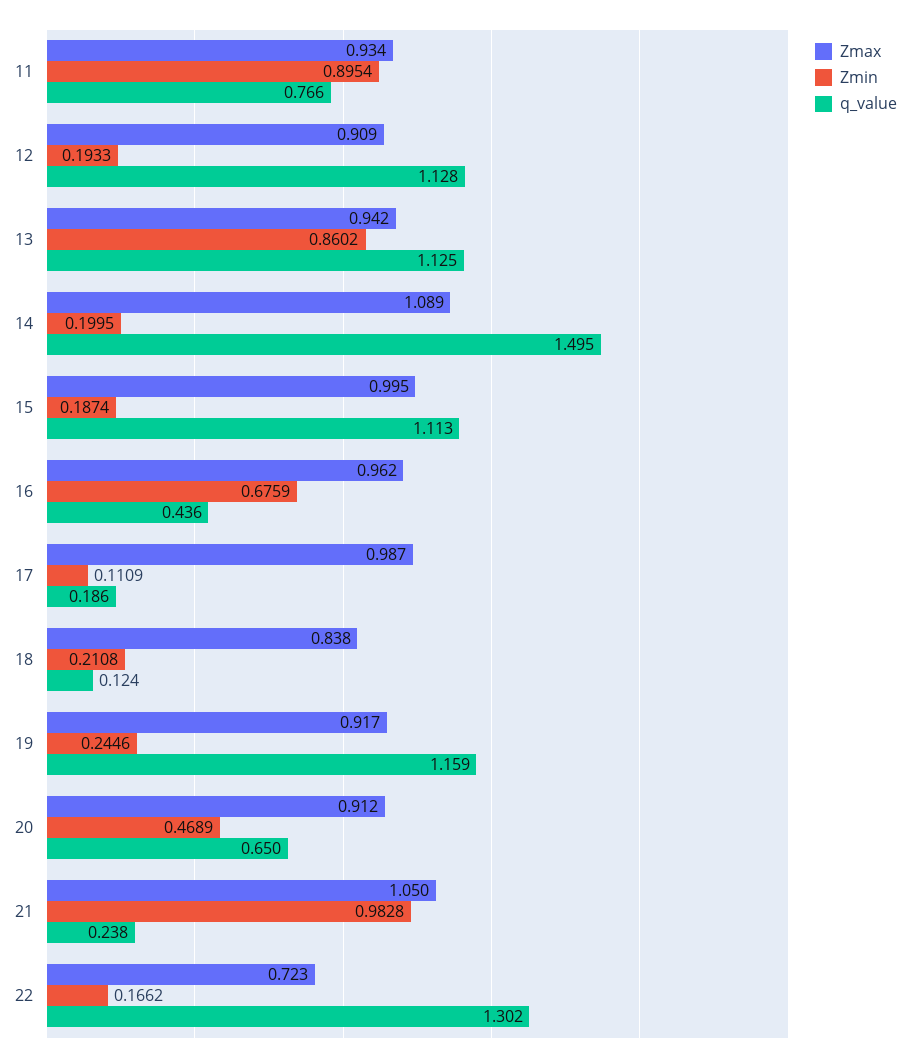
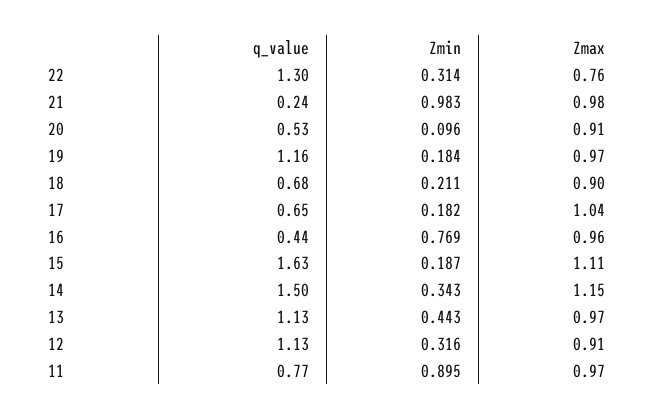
Zmax, 11: 0.934 -> 0.97
Zmin, 12: 0.1933 -> 0.316
Zmax, 13: 0.942 -> 0.97
Zmin, 13: 0.8602 -> 0.443
Zmax, 14: 1.089 -> 1.15
Zmin, 14: 0.1995 -> 0.343
Zmax, 15: 0.995 -> 1.11
q_value, 15: 1.113 -> 1.63
Zmin, 16: 0.6759 -> 0.769
Zmax, 17: 0.987 -> 1.04
Zmin, 17: 0.1109 -> 0.182
q_value, 17: 0.186 -> 0.65
Zmax, 18: 0.838 -> 0.9
q_value, 18: 0.124 -> 0.68
Zmax, 19: 0.917 -> 0.97
Zmin, 19: 0.2446 -> 0.184
Zmin, 20: 0.4689 -> 0.096
q_value, 20: 0.65 -> 0.53
Zmax, 21: 1.05 -> 0.98
Zmax, 22: 0.723 -> 0.76
Zmin, 22: 0.1662 -> 0.314

